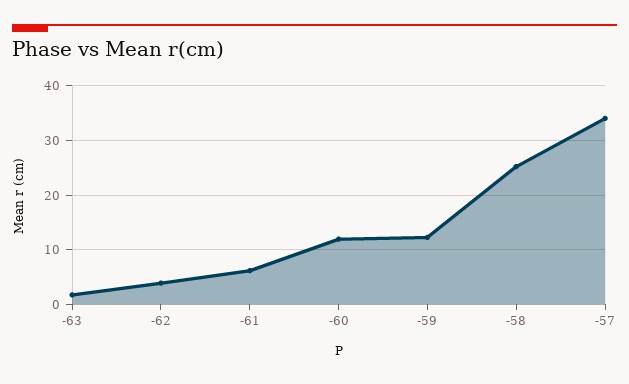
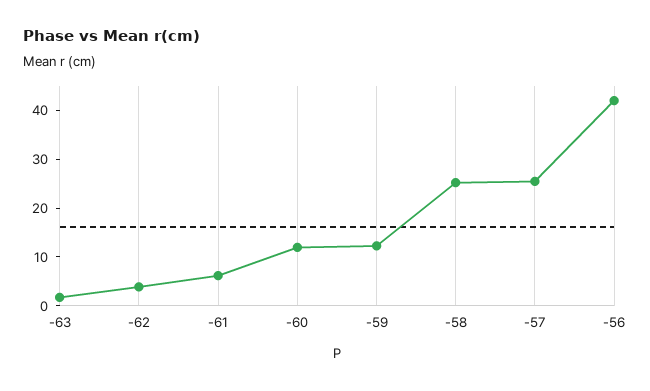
-57: 34 -> 26
-56: none -> 42

